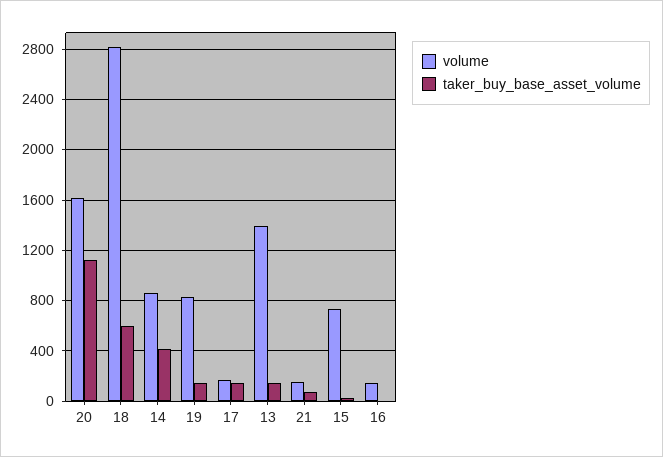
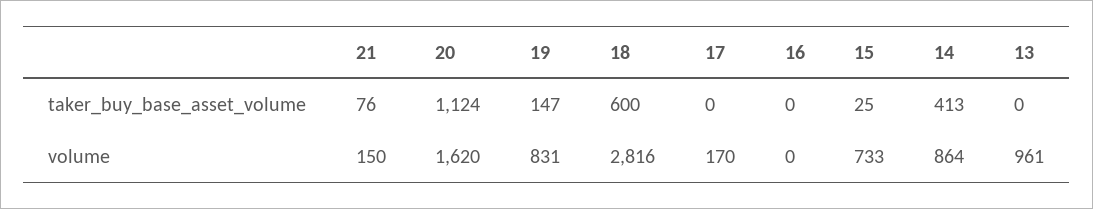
taker_buy_base_asset_volume, 17: 150 -> 0
volume, 13: 1400 -> 961
taker_buy_base_asset_volume, 13: 150 -> 0
volume, 16: 150 -> 0

